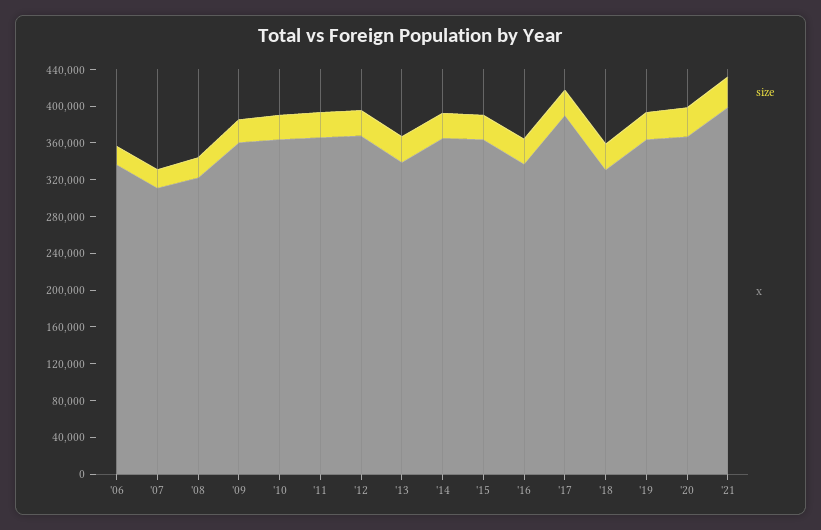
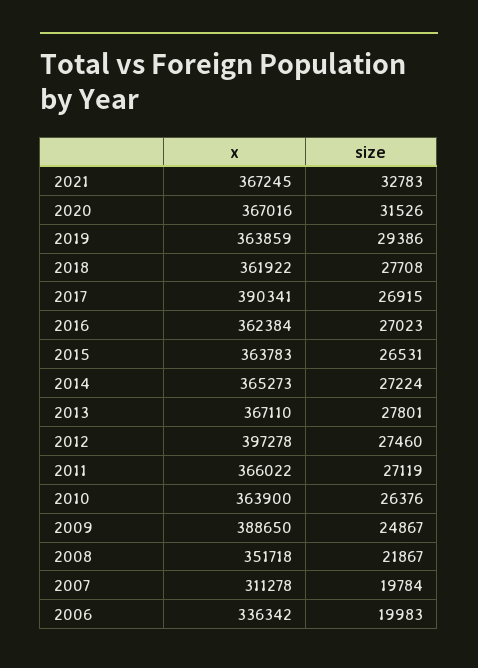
x, '08: 320000 -> 351718
x, '09: 360000 -> 388650
x, '12: 370000 -> 397278
x, '13: 340000 -> 367110
x, '16: 340000 -> 362384
x, '18: 330000 -> 361922
x, '21: 400000 -> 367245

